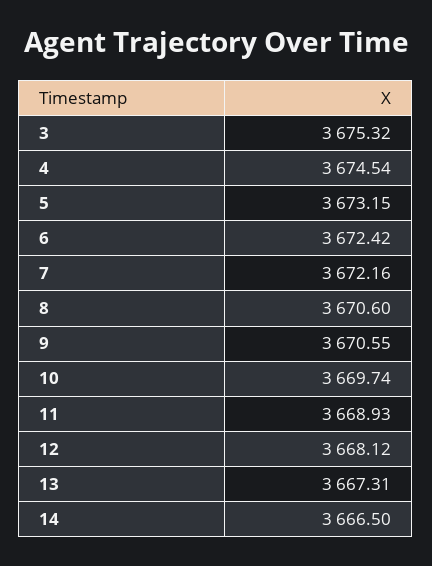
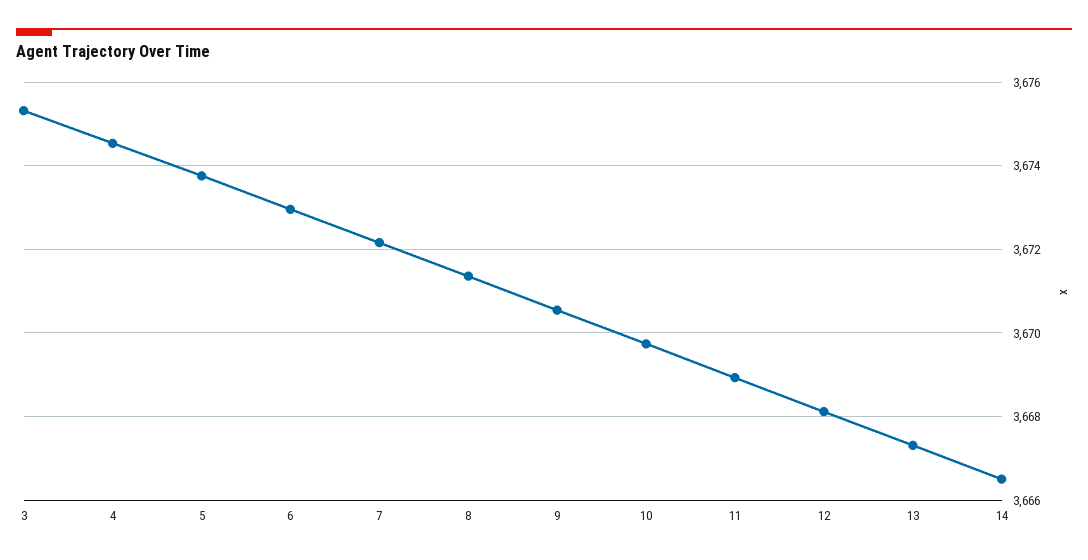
5: 3673.15 -> 3673.8
6: 3672.42 -> 3673
8: 3670.6 -> 3671.4

